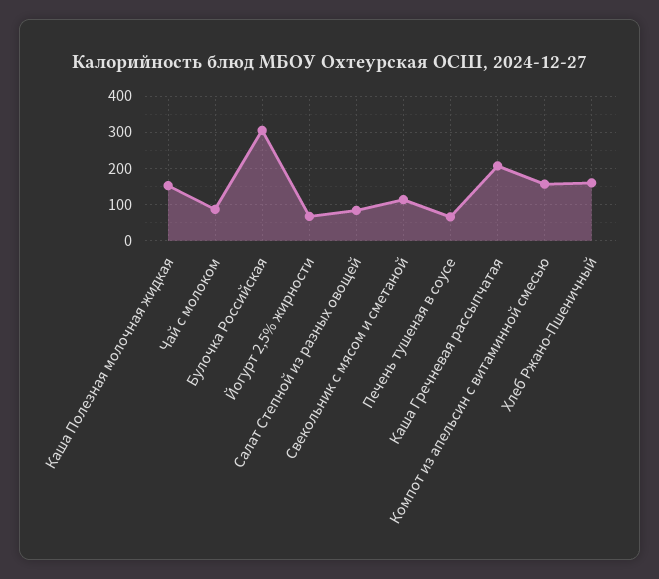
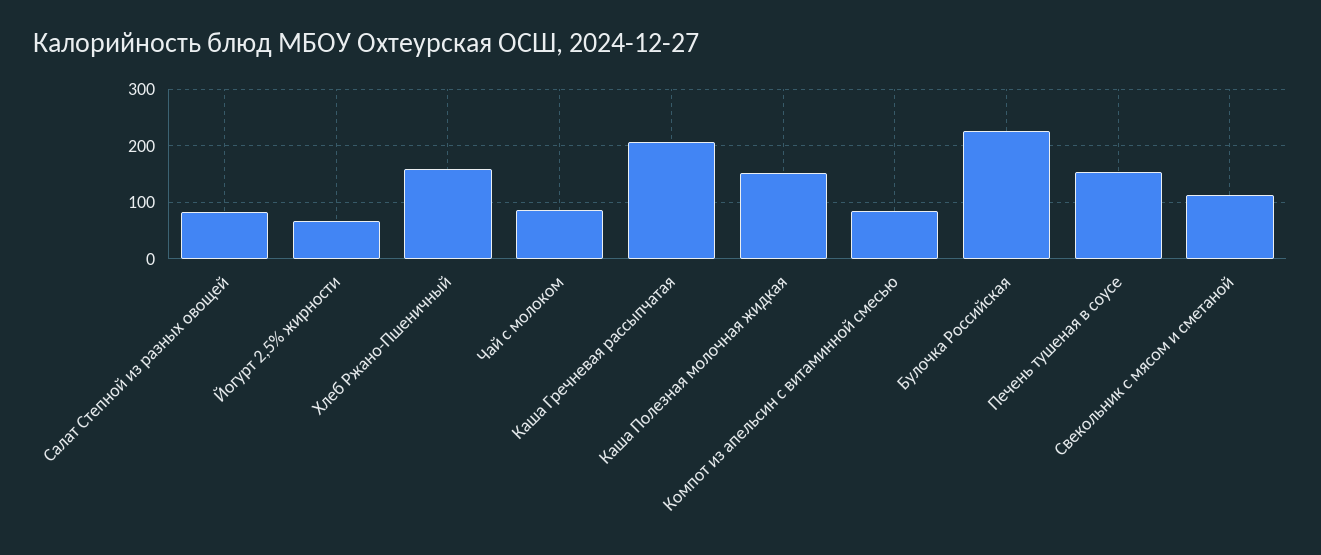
Булочка Российская: 300 -> 220
Печень тушеная в соусе: 60 -> 160
Компот из апельсин с витаминной смесью: 160 -> 80

